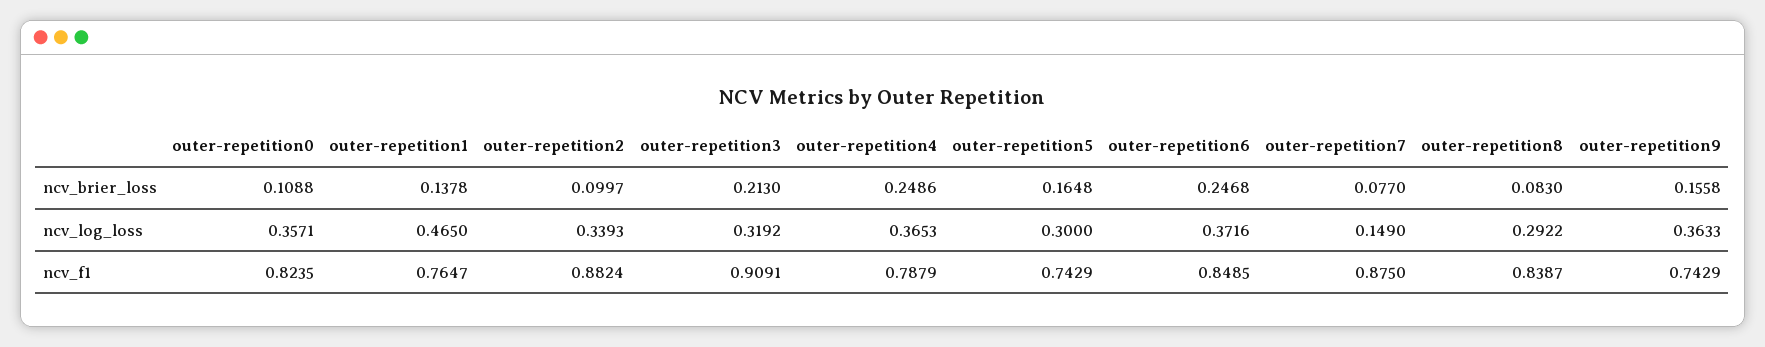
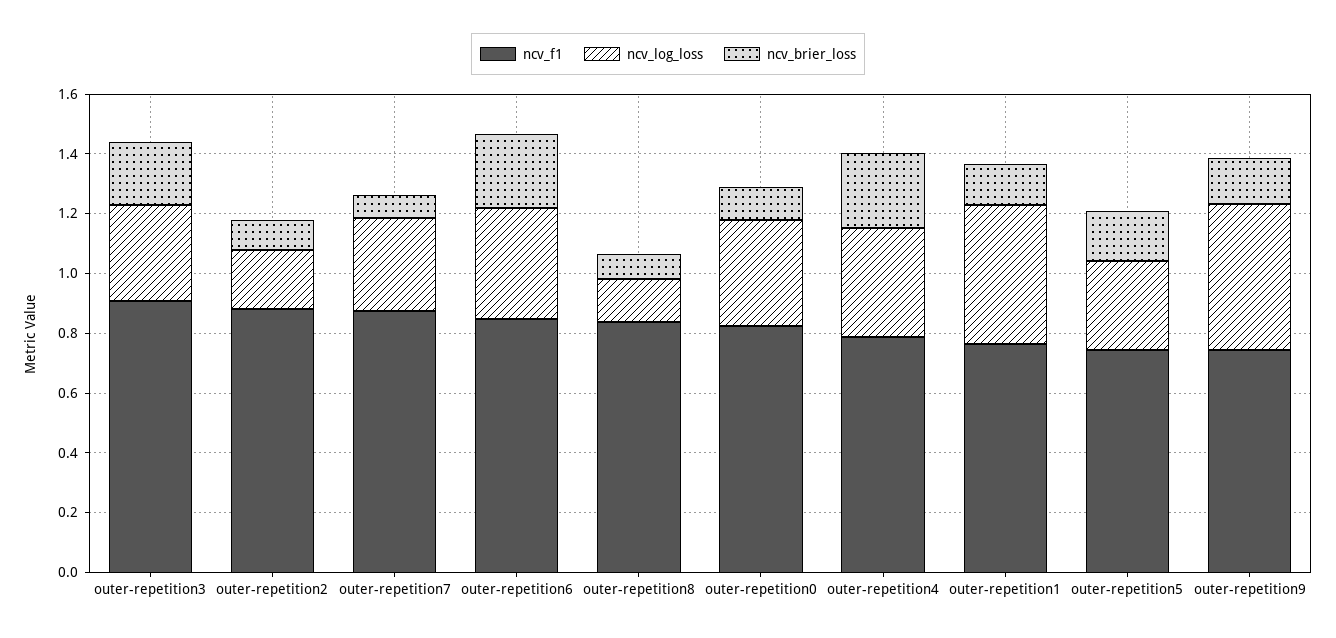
ncv_log_loss, outer-repetition2: 0.3393 -> 0.2
ncv_log_loss, outer-repetition7: 0.149 -> 0.3
ncv_log_loss, outer-repetition8: 0.2922 -> 0.15
ncv_log_loss, outer-repetition9: 0.3633 -> 0.5

